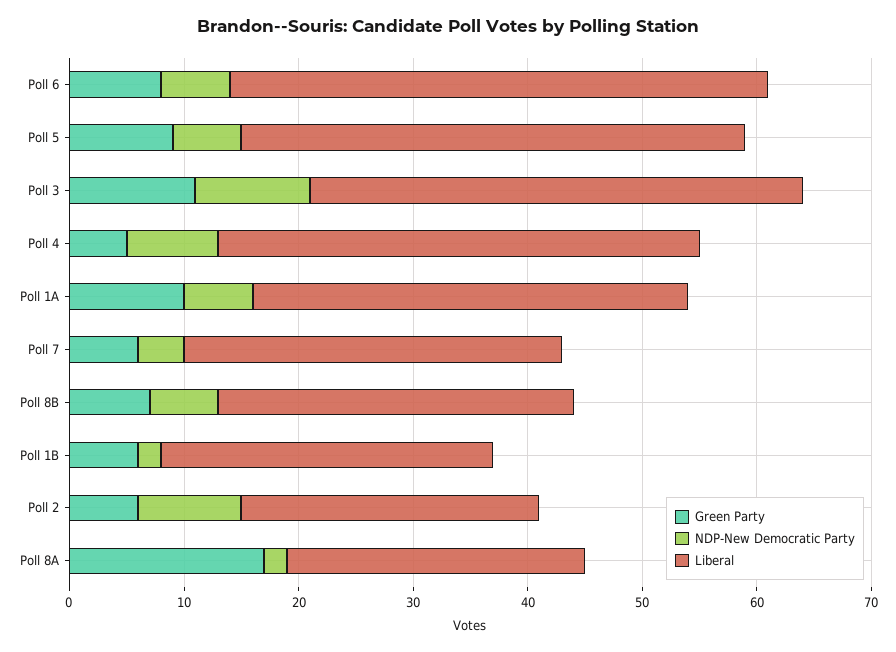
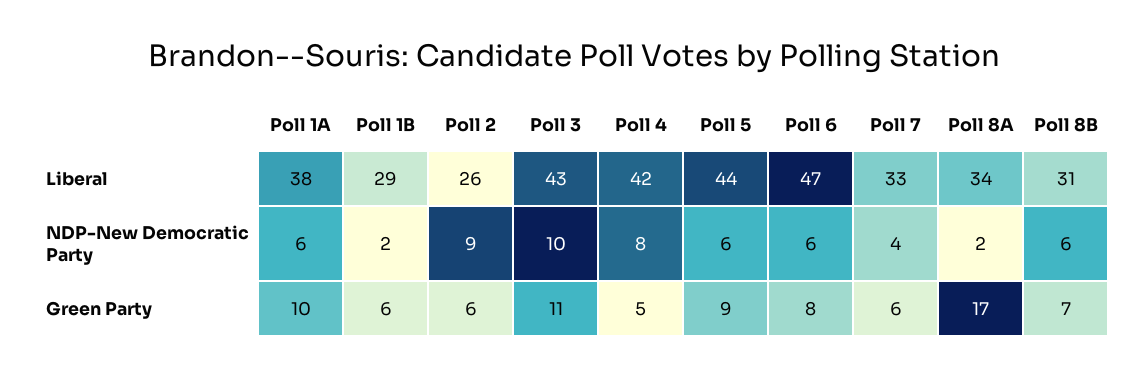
Liberal, Poll 8A: 26 -> 34

